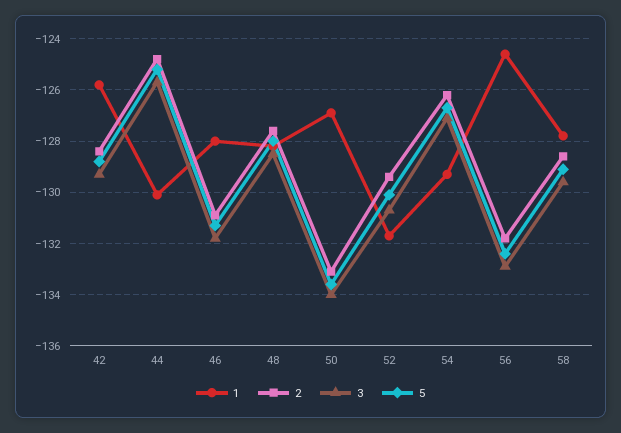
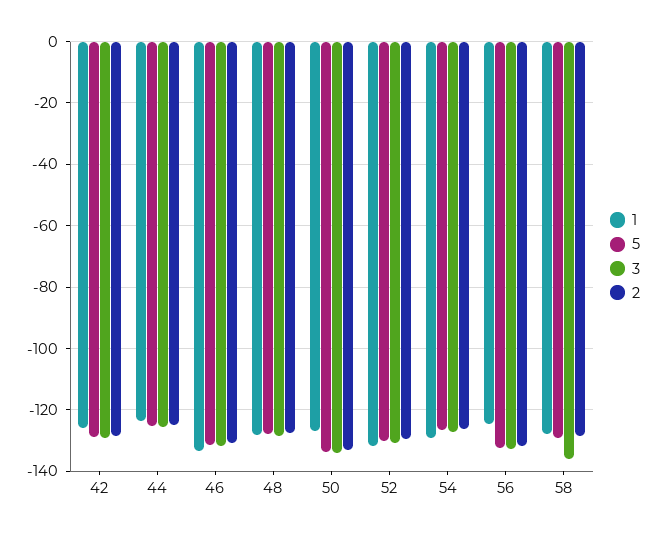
1, 44: -130 -> -124
1, 46: -128 -> -134
3, 58: -129.5 -> -136

